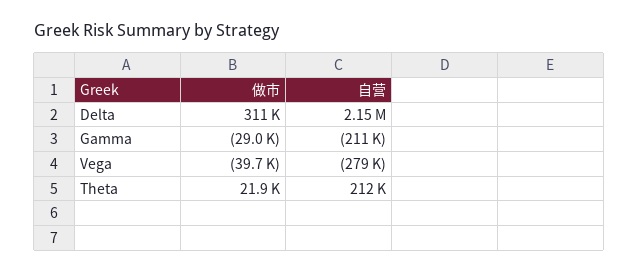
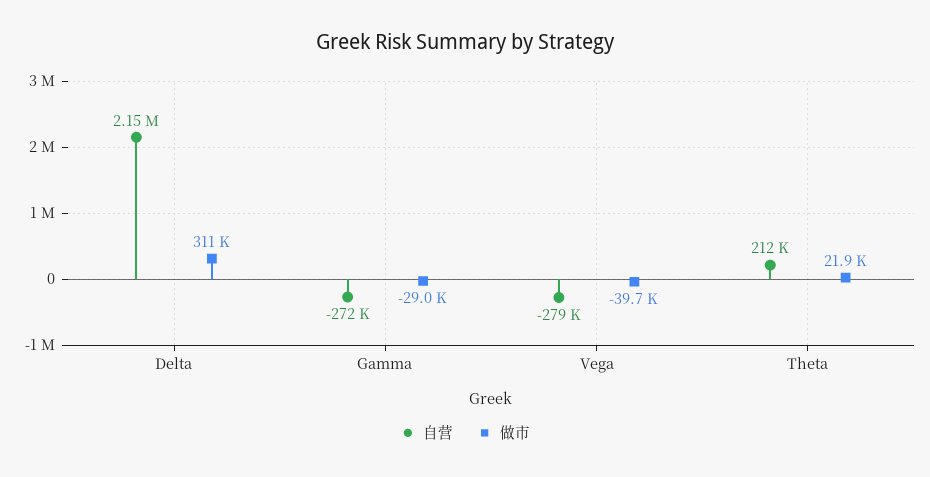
自营, Gamma: -211000 -> -272000

